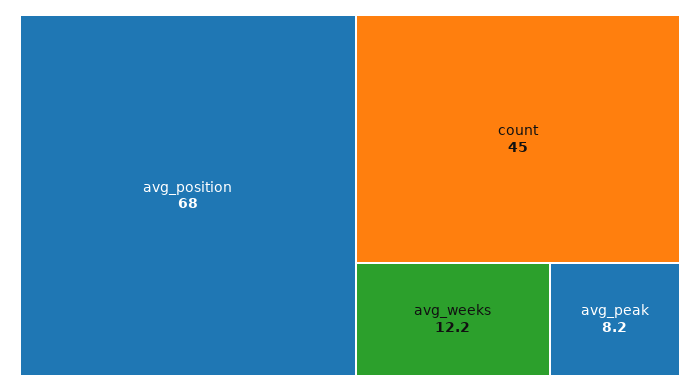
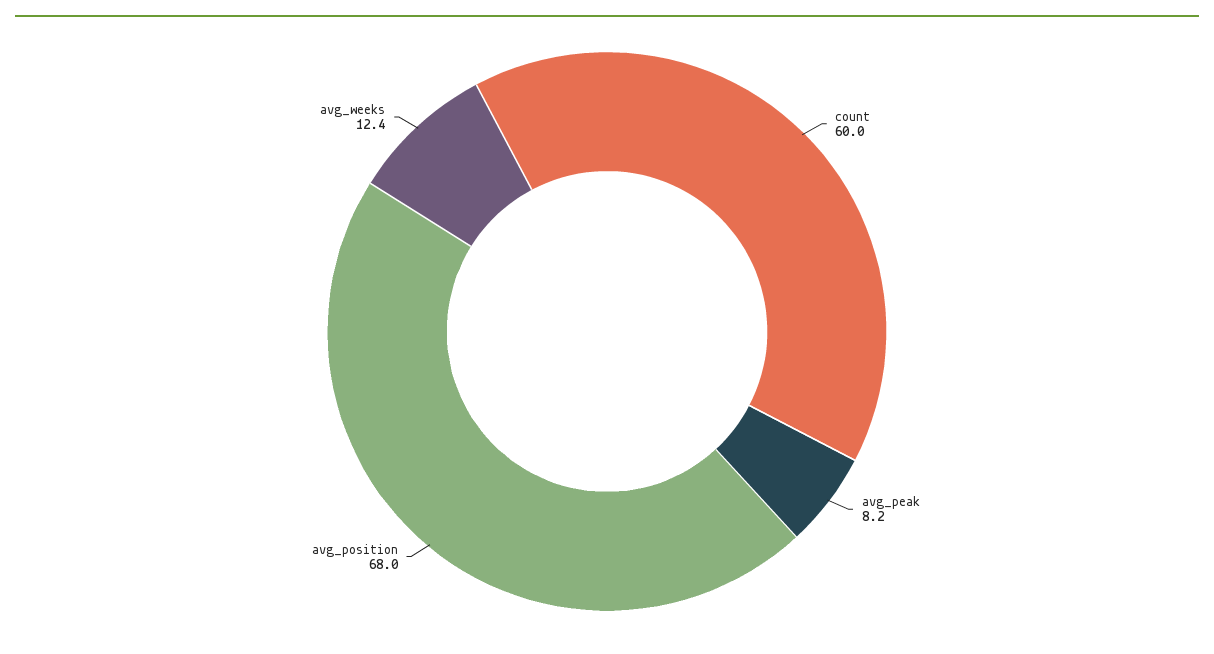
count: 45 -> 60
avg_weeks: 12.2 -> 12.4

